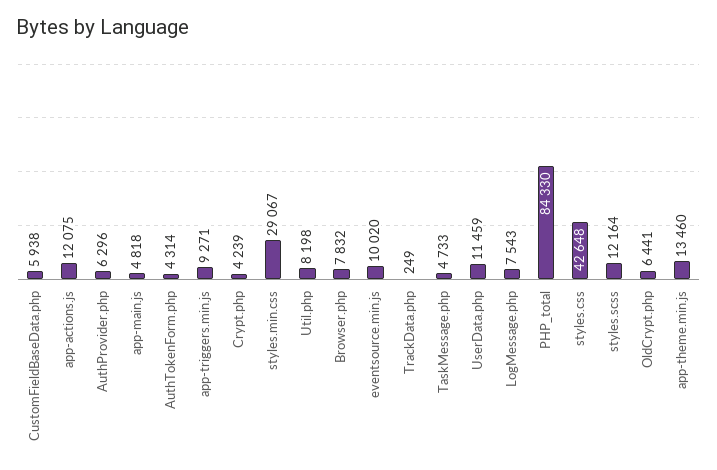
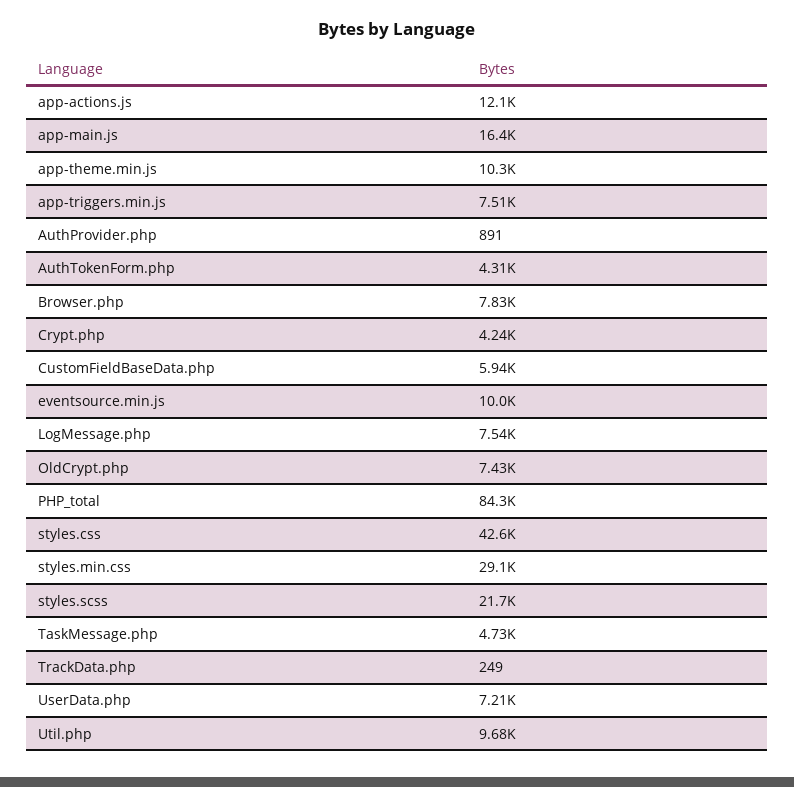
AuthProvider.php: 6296 -> 891
app-main.js: 4818 -> 16400
app-triggers.min.js: 9271 -> 7510
Util.php: 8198 -> 9680
UserData.php: 11459 -> 7210
styles.scss: 12164 -> 21700
OldCrypt.php: 6441 -> 7430
app-theme.min.js: 13460 -> 10300

